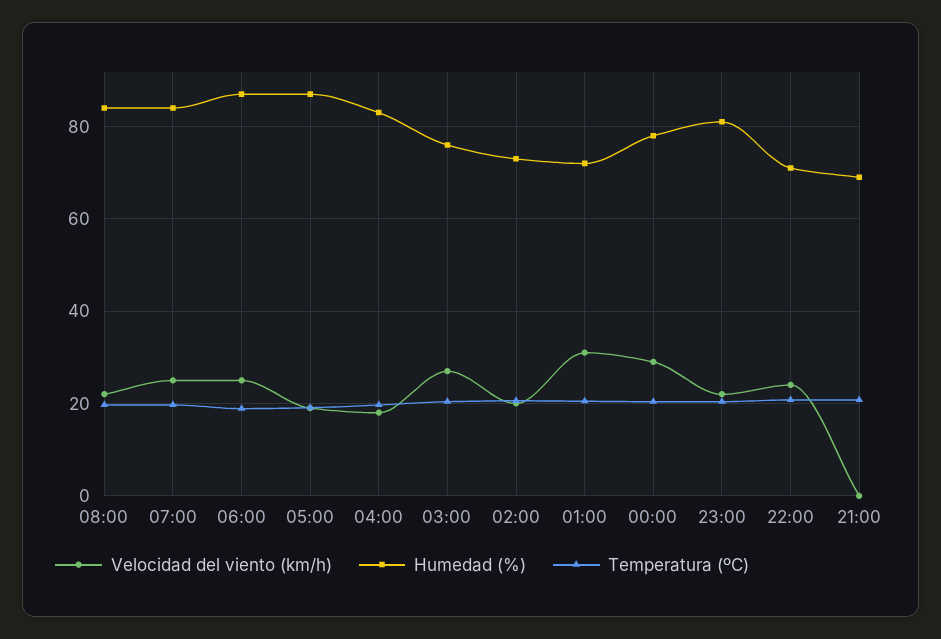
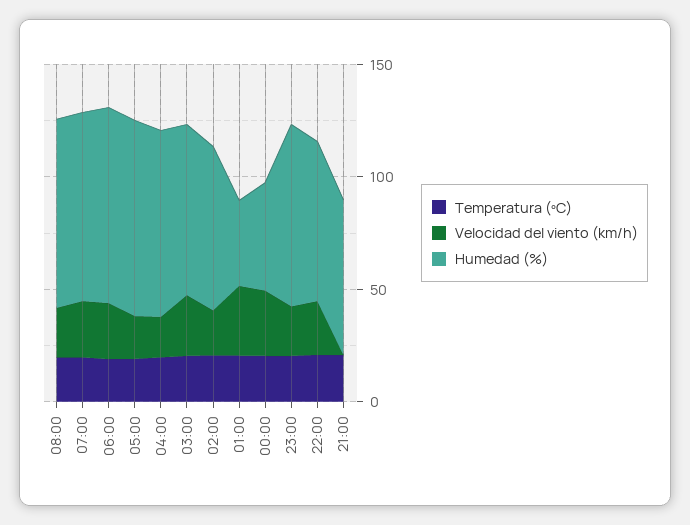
Humedad (%), 01:00: 72 -> 40
Humedad (%), 00:00: 78 -> 50

